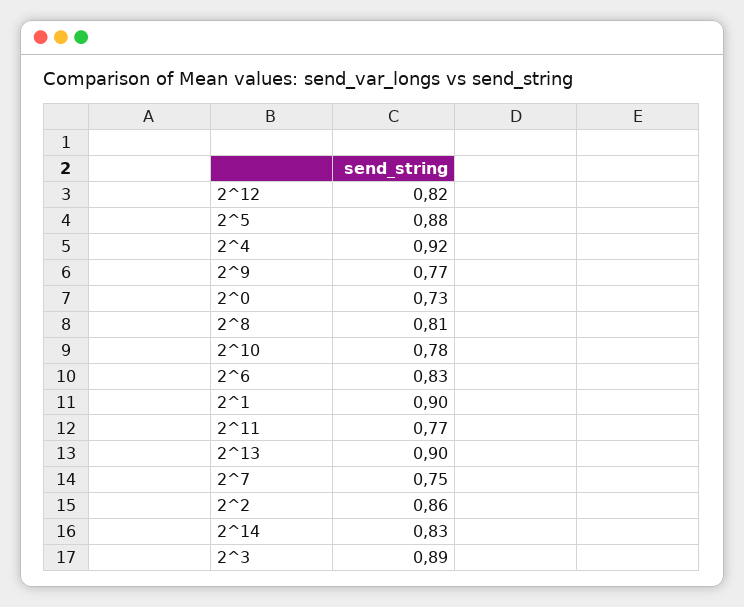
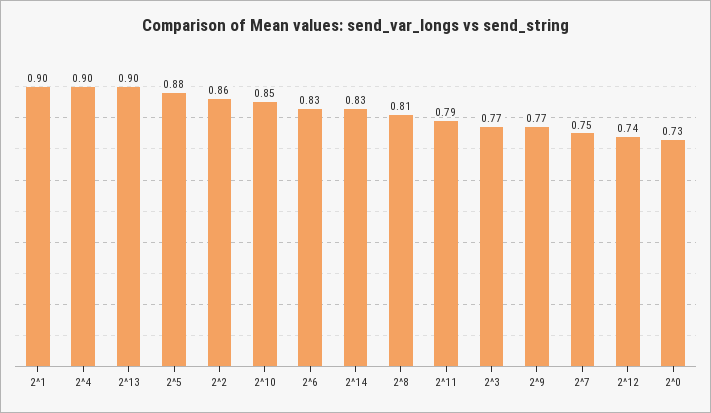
2^12: 0.82 -> 0.74
2^4: 0.92 -> 0.9
2^10: 0.78 -> 0.85
2^11: 0.77 -> 0.79
2^3: 0.89 -> 0.77

